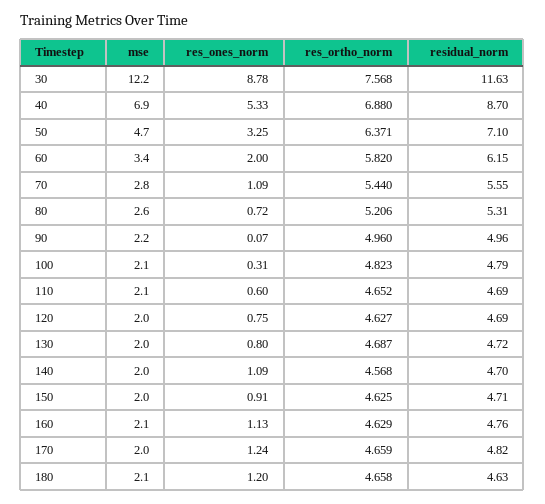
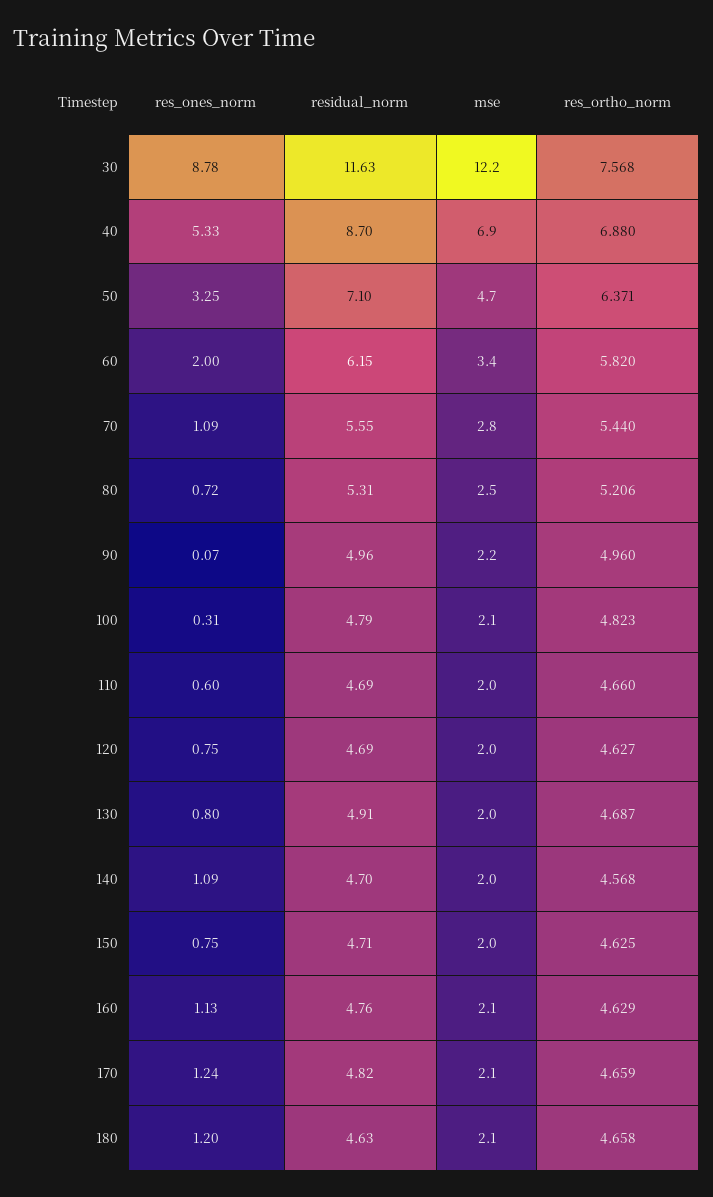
mse, 80: 2.6 -> 2.5
mse, 110: 2.1 -> 2
res_ortho_norm, 110: 4.652 -> 4.66
residual_norm, 130: 4.72 -> 4.91
res_ones_norm, 150: 0.91 -> 0.75
mse, 170: 2 -> 2.1

